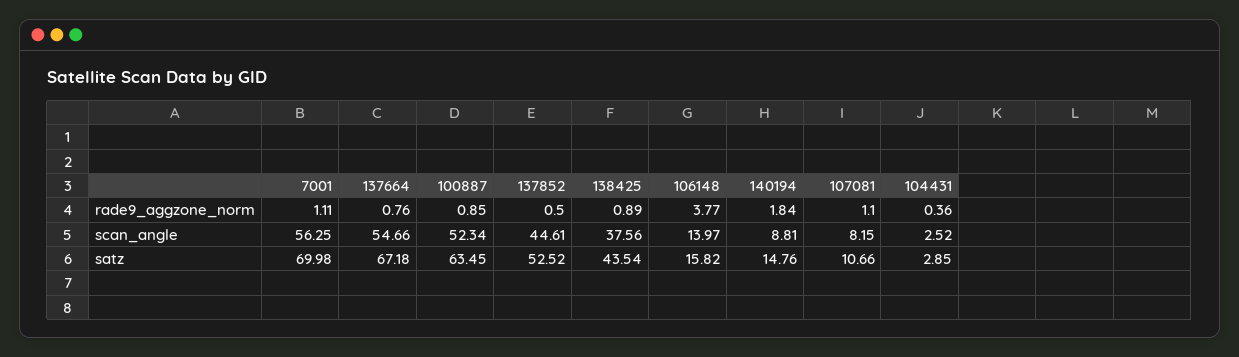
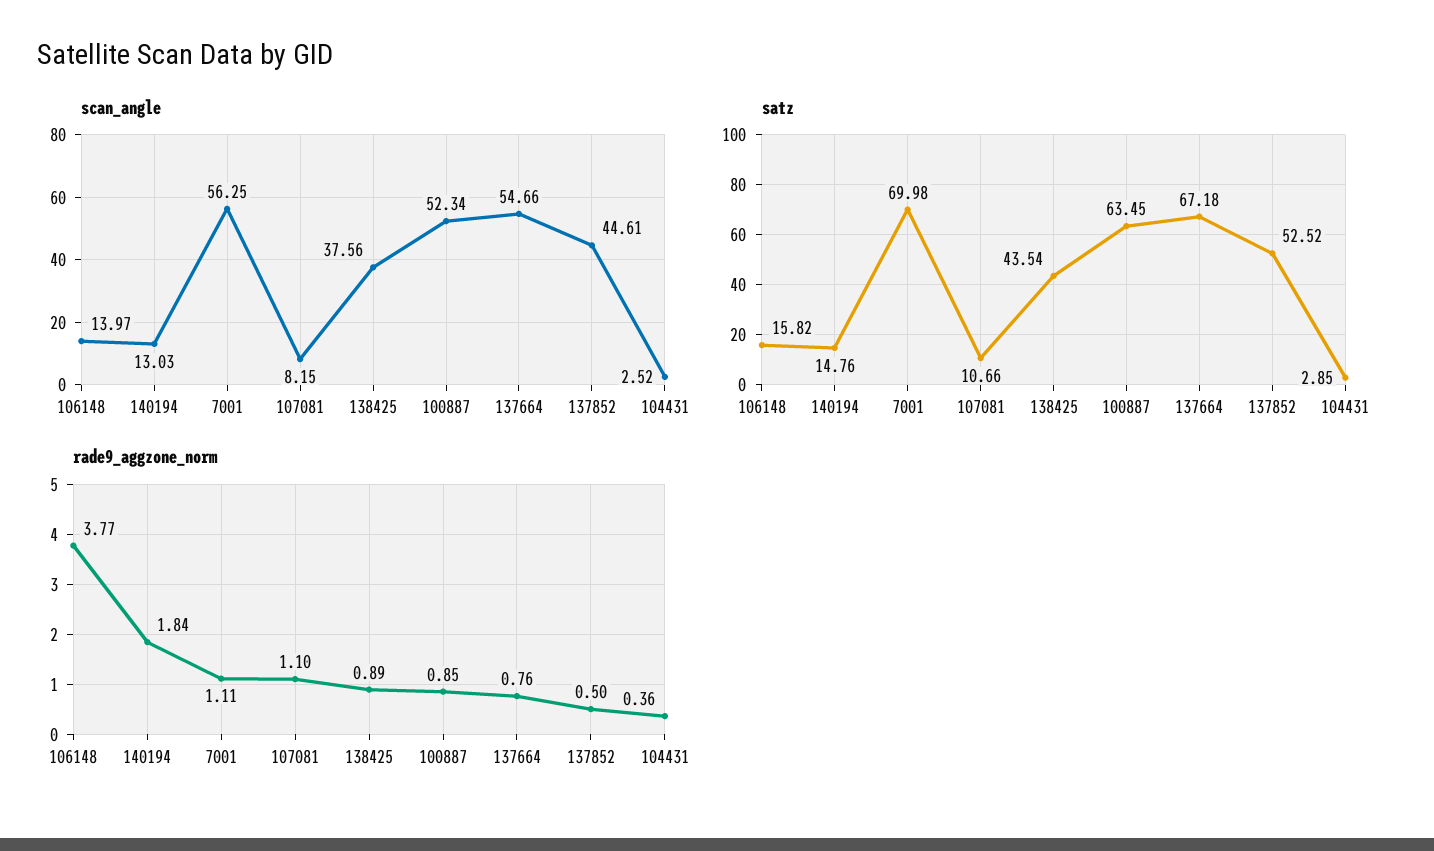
scan_angle, 140194: 8.81 -> 13.03

